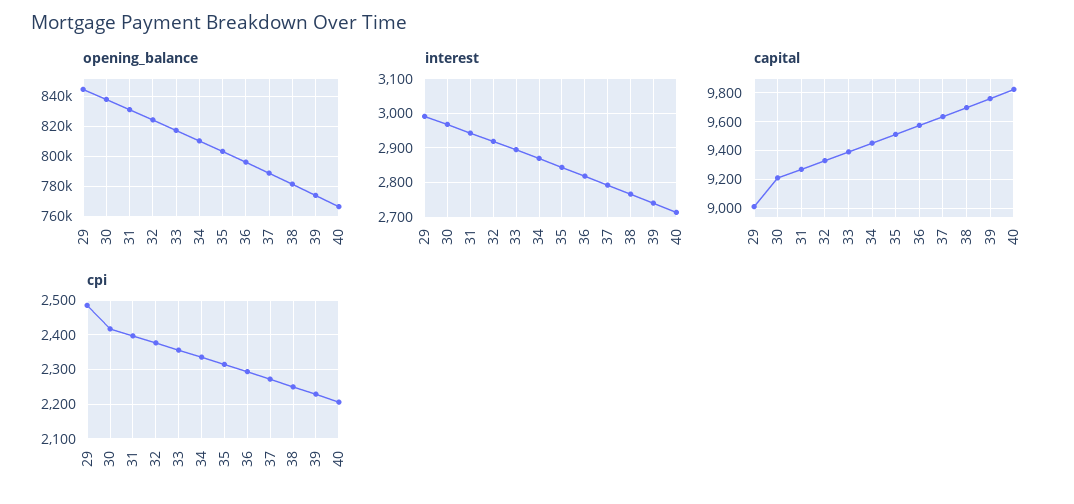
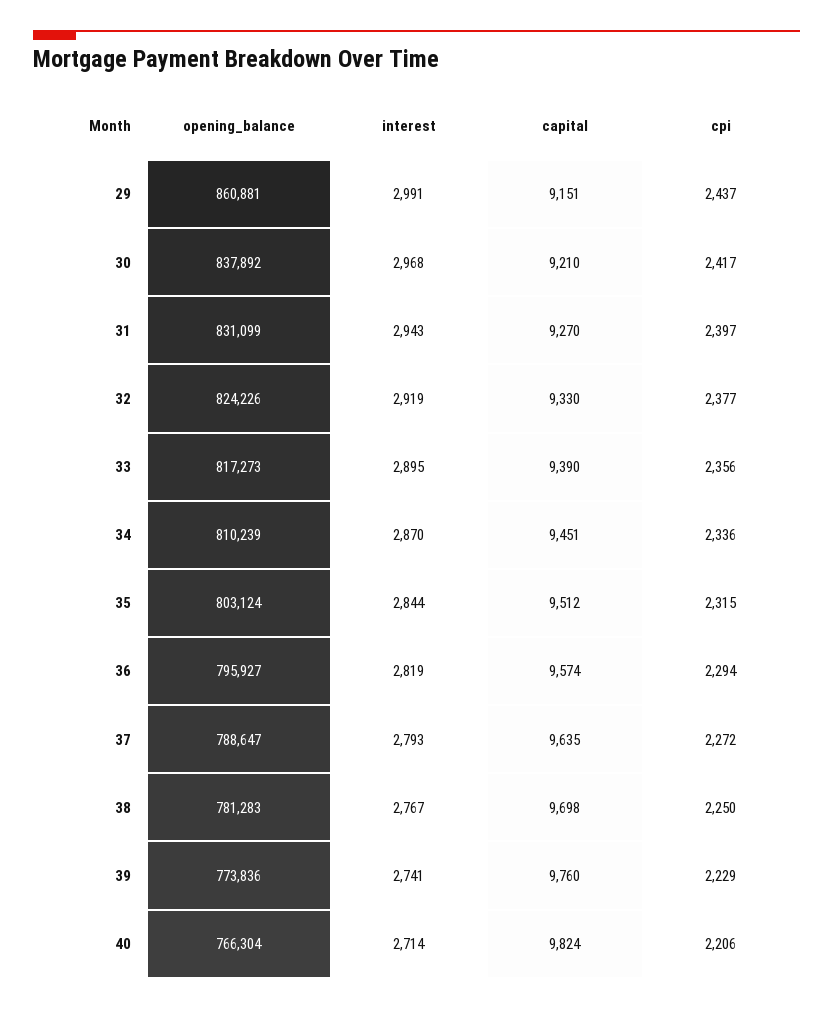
opening_balance, 29: 845000 -> 860881
capital, 29: 9000 -> 9151
cpi, 29: 2480 -> 2437

